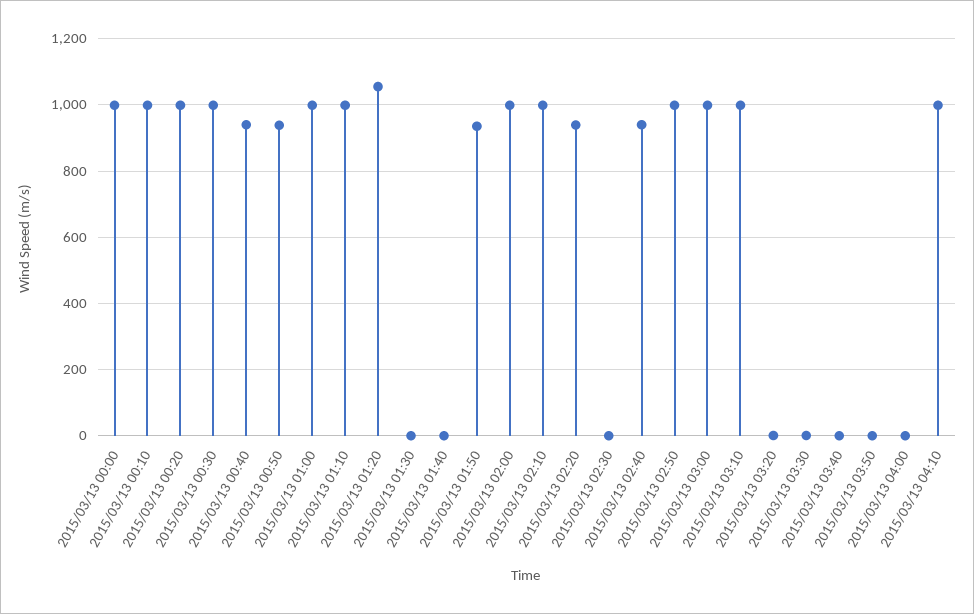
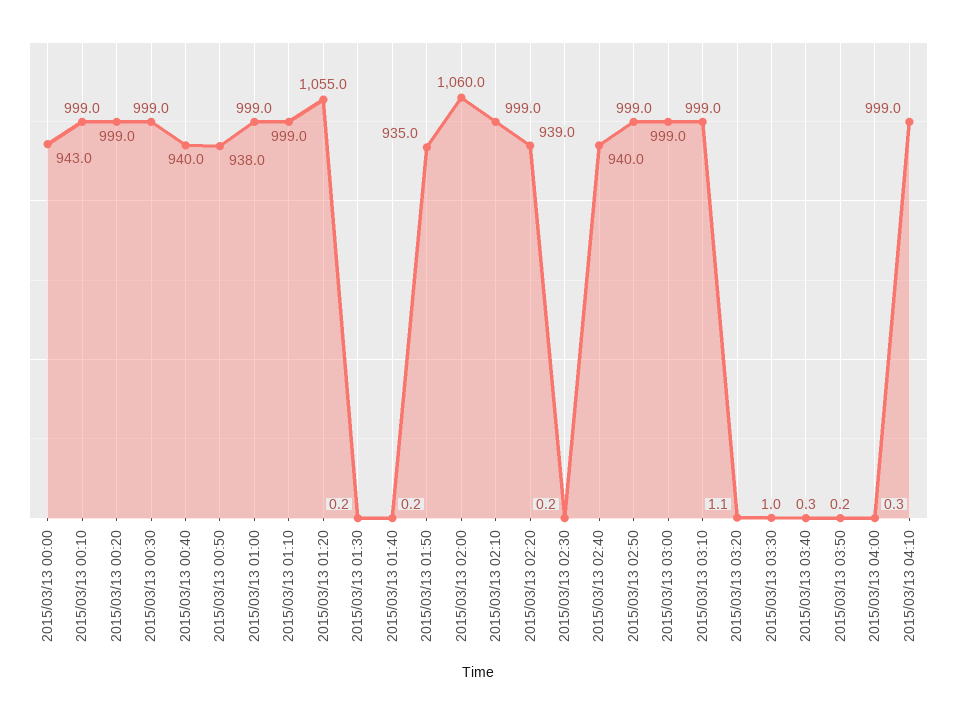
2015/03/13 00:00: 1000 -> 943
2015/03/13 02:00: 1000 -> 1060

